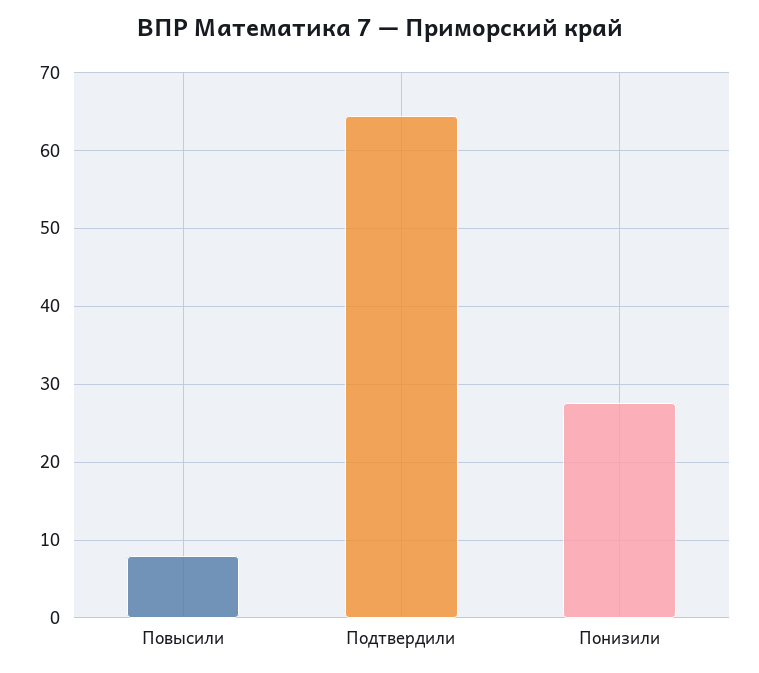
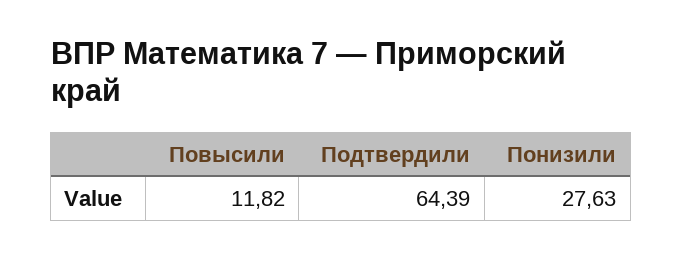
Повысили: 8 -> 11.82

